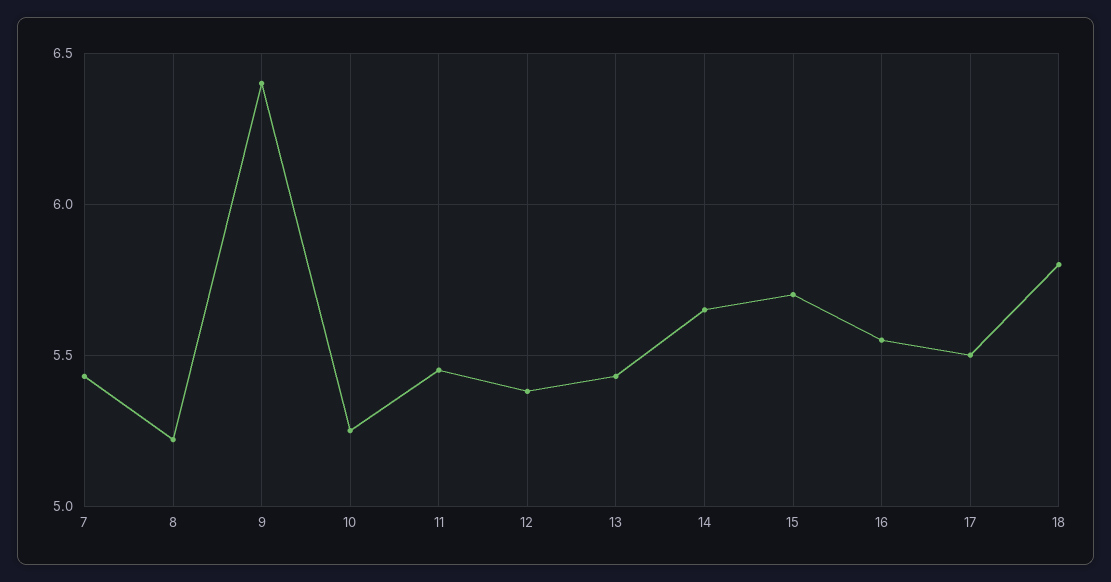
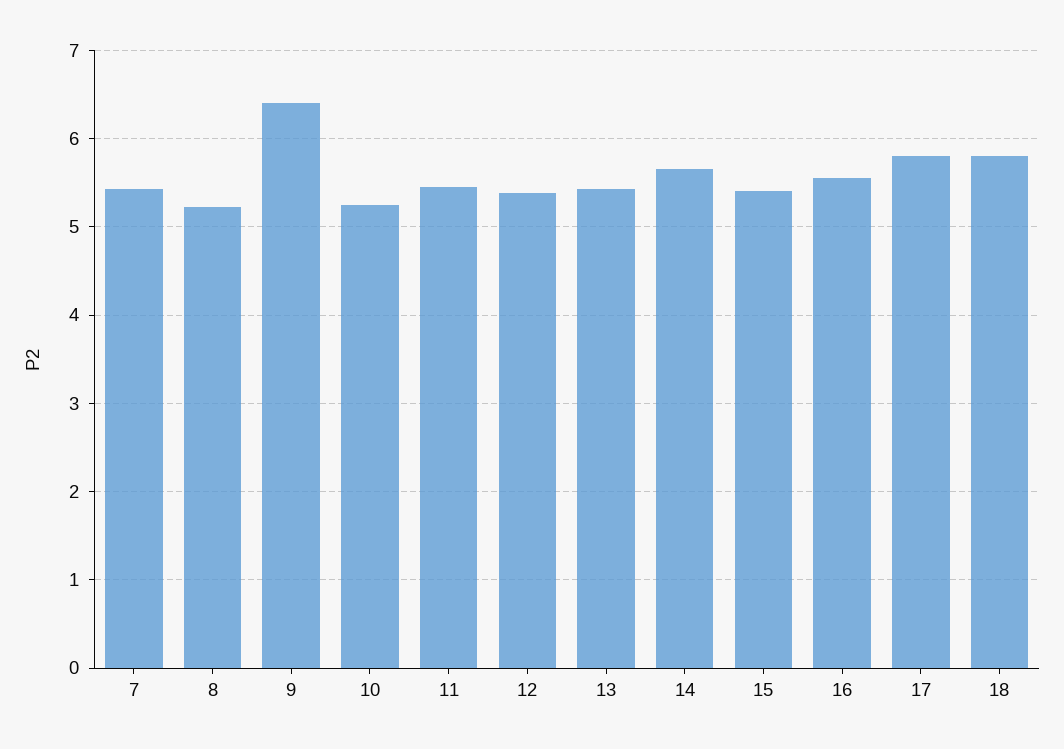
15: 5.7 -> 5.4
17: 5.5 -> 5.8

